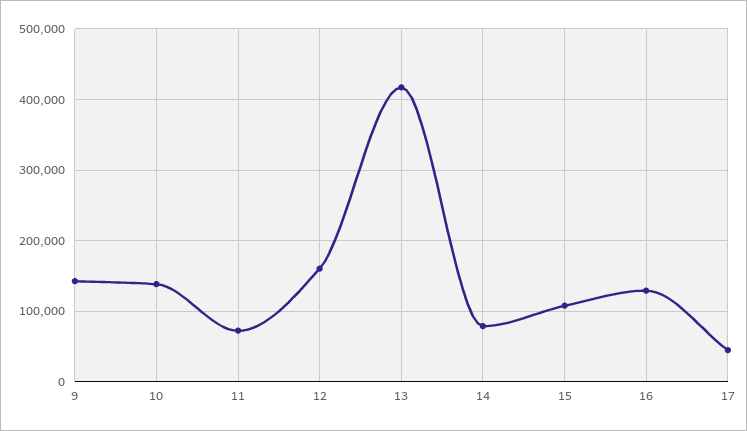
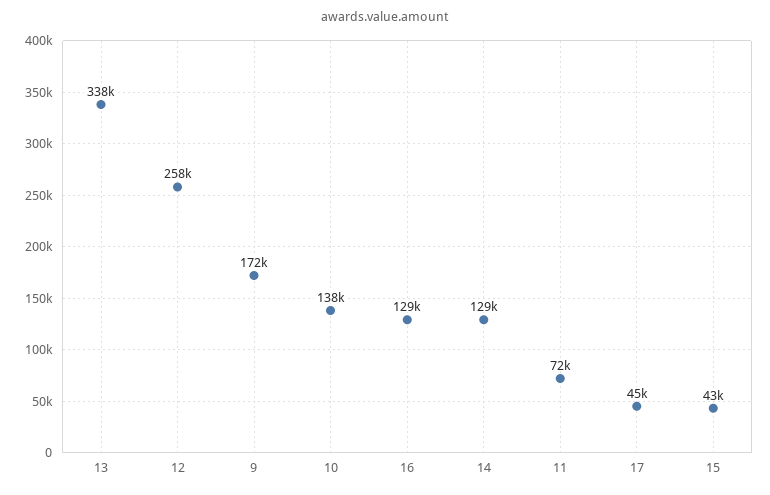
9: 140000 -> 172000
12: 160000 -> 258000
13: 420000 -> 338000
14: 80000 -> 129000
15: 110000 -> 43000

